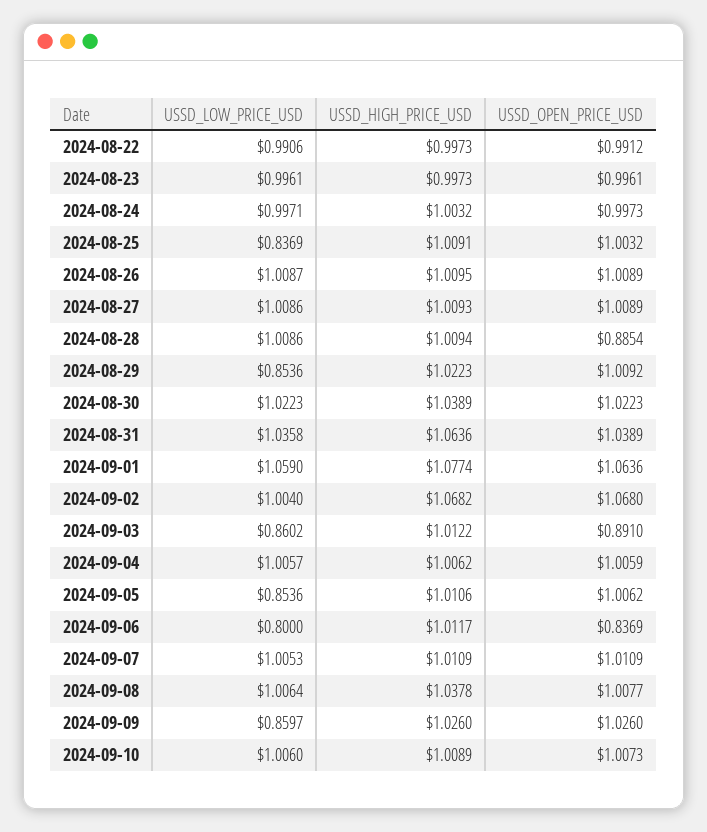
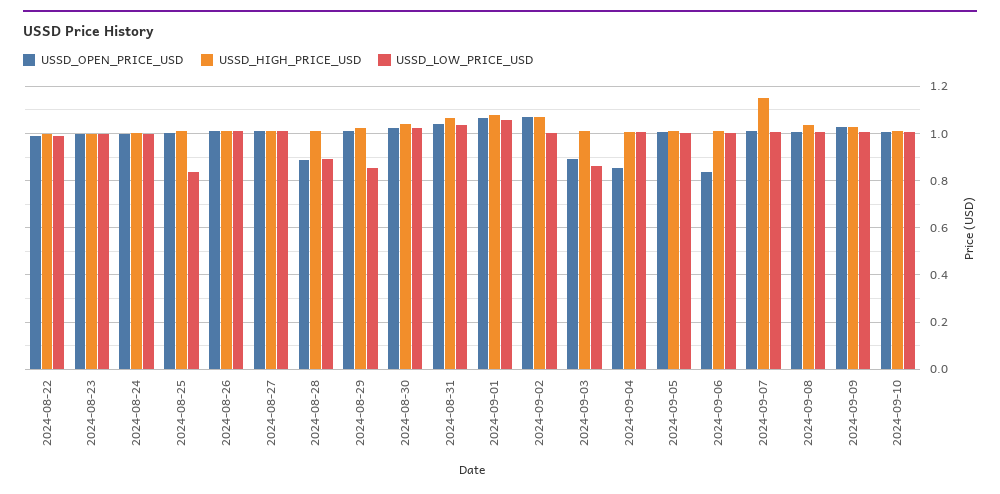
USSD_LOW_PRICE_USD, 2024-08-28: 1.0086 -> 0.9
USSD_OPEN_PRICE_USD, 2024-09-04: 1.0059 -> 0.85
USSD_LOW_PRICE_USD, 2024-09-05: 0.8536 -> 1
USSD_LOW_PRICE_USD, 2024-09-06: 0.8 -> 1
USSD_HIGH_PRICE_USD, 2024-09-07: 1.0109 -> 1.15
USSD_LOW_PRICE_USD, 2024-09-09: 0.8597 -> 1

